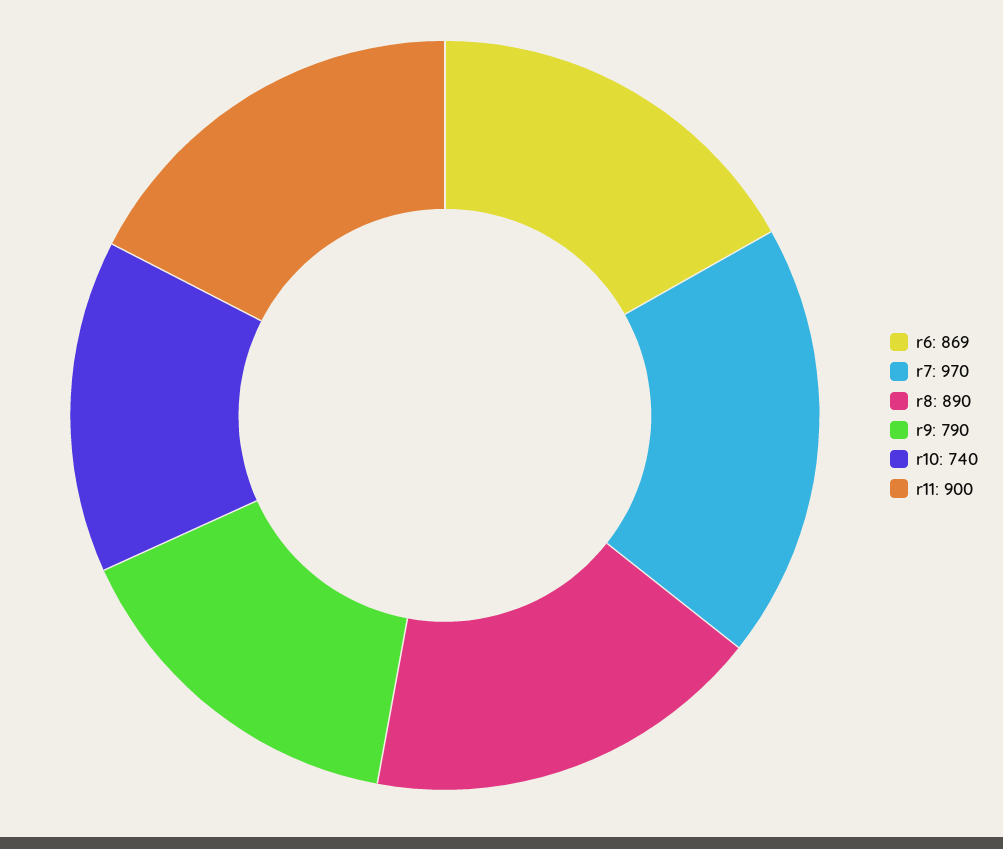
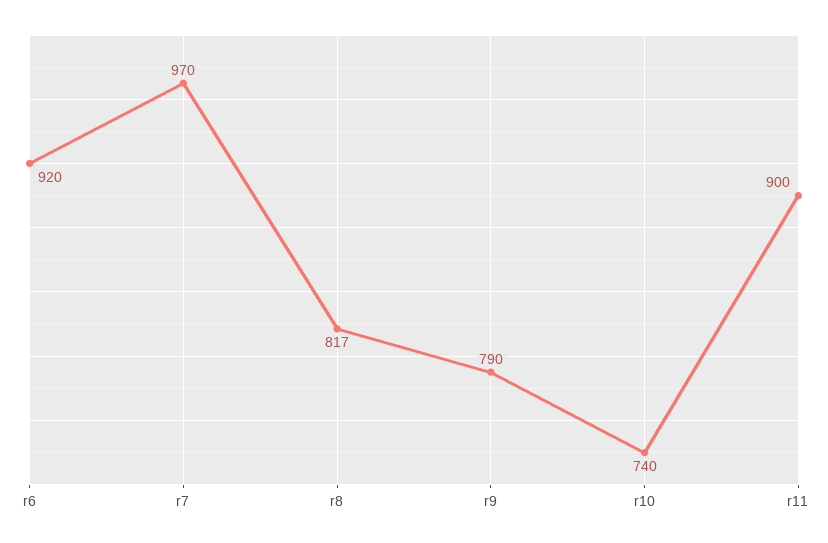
r6: 869 -> 920
r8: 890 -> 817

